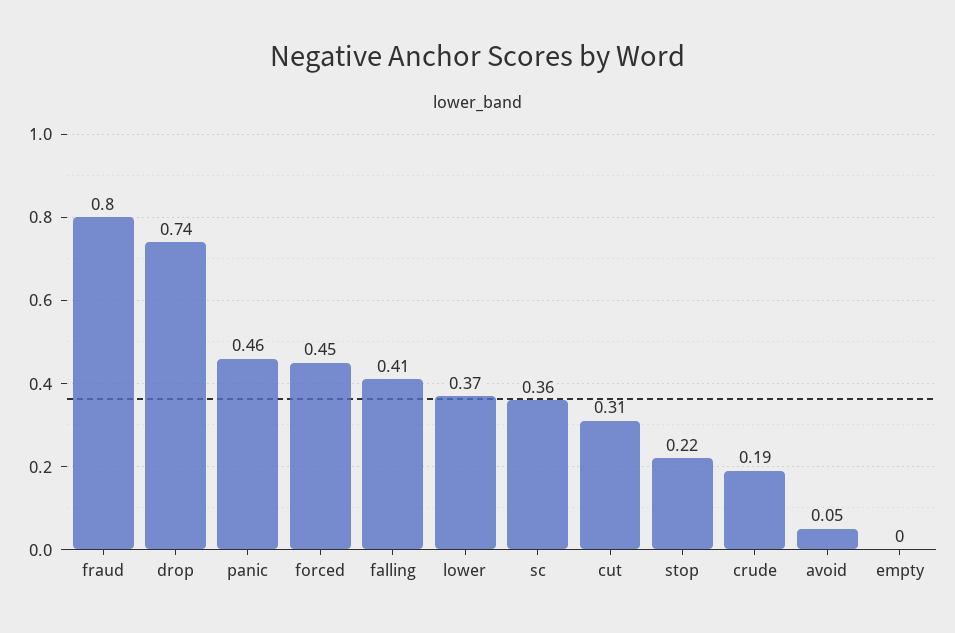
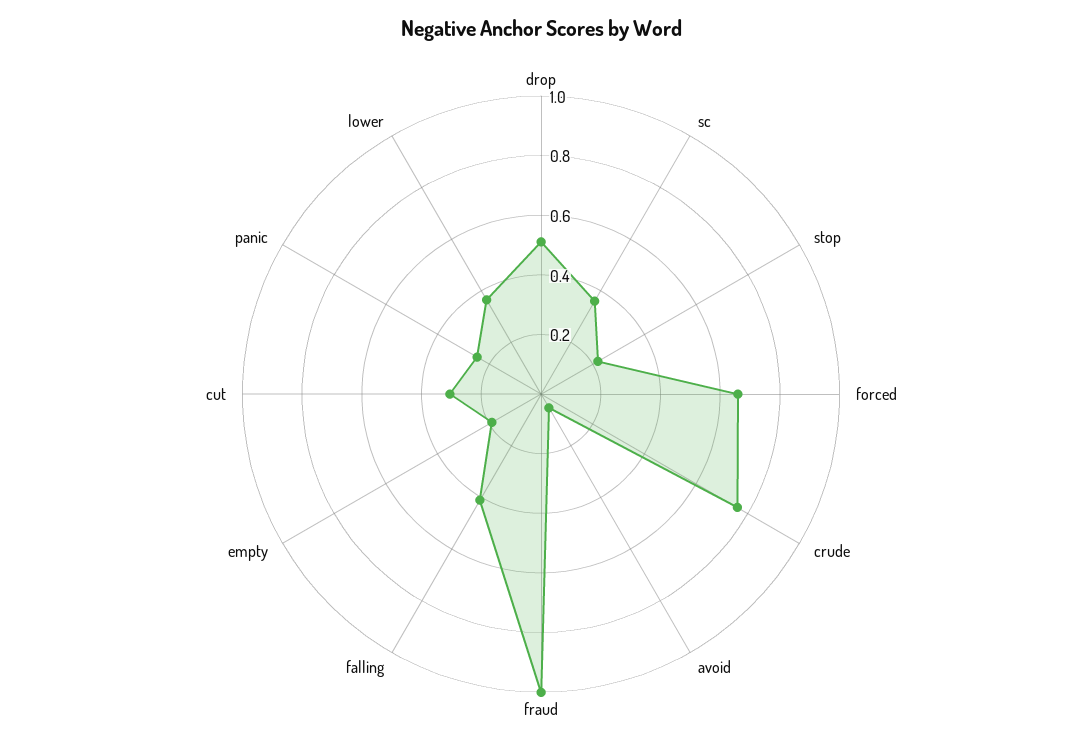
fraud: 0.8 -> 1
drop: 0.74 -> 0.5
panic: 0.46 -> 0.25
forced: 0.45 -> 0.65
crude: 0.19 -> 0.75
empty: 0 -> 0.2

